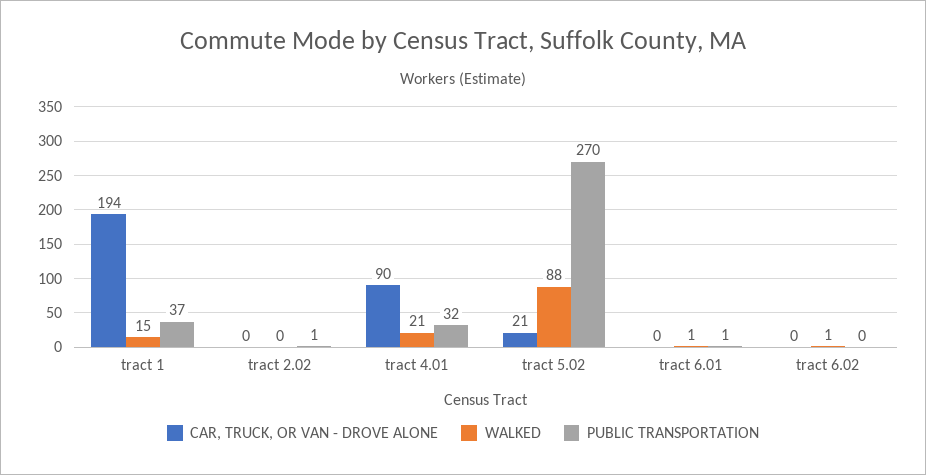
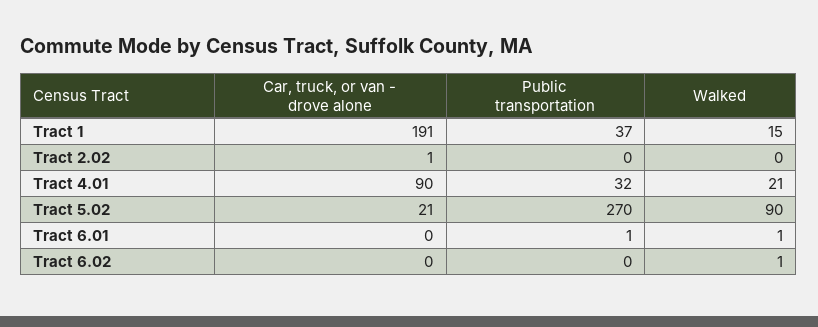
CAR, TRUCK, OR VAN - DROVE ALONE, tract 1: 194 -> 191
CAR, TRUCK, OR VAN - DROVE ALONE, tract 2.02: 0 -> 1
PUBLIC TRANSPORTATION, tract 2.02: 1 -> 0
WALKED, tract 5.02: 88 -> 90

